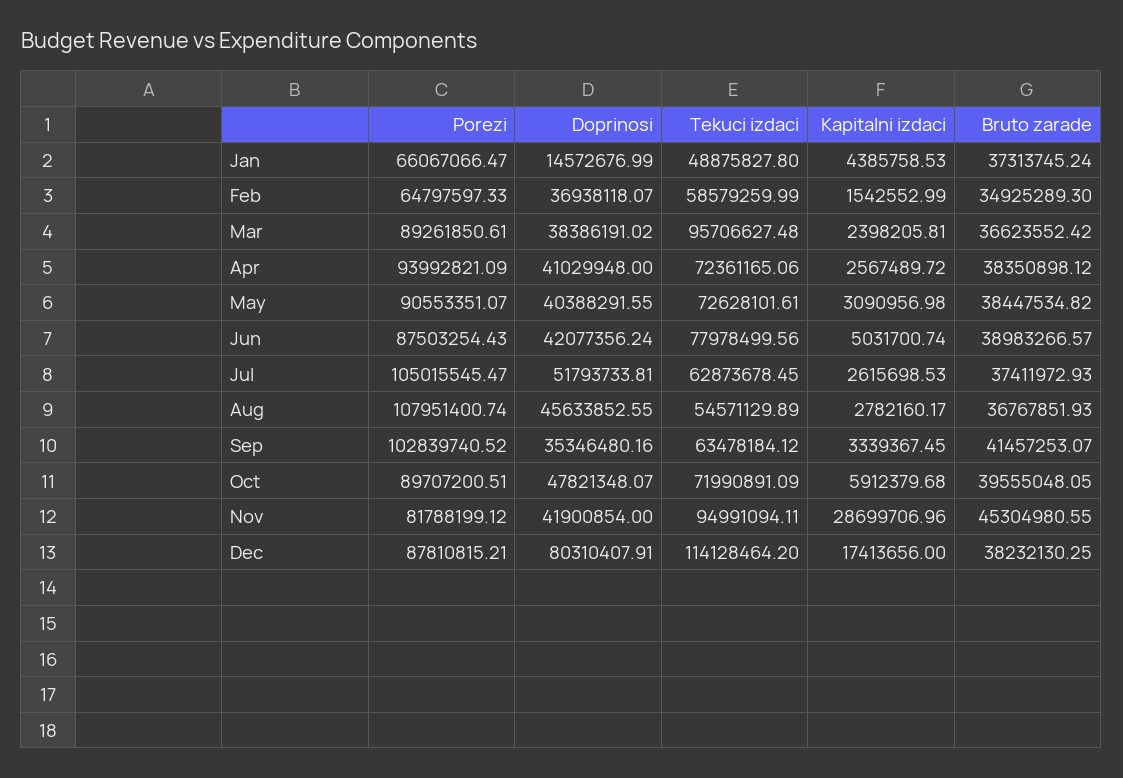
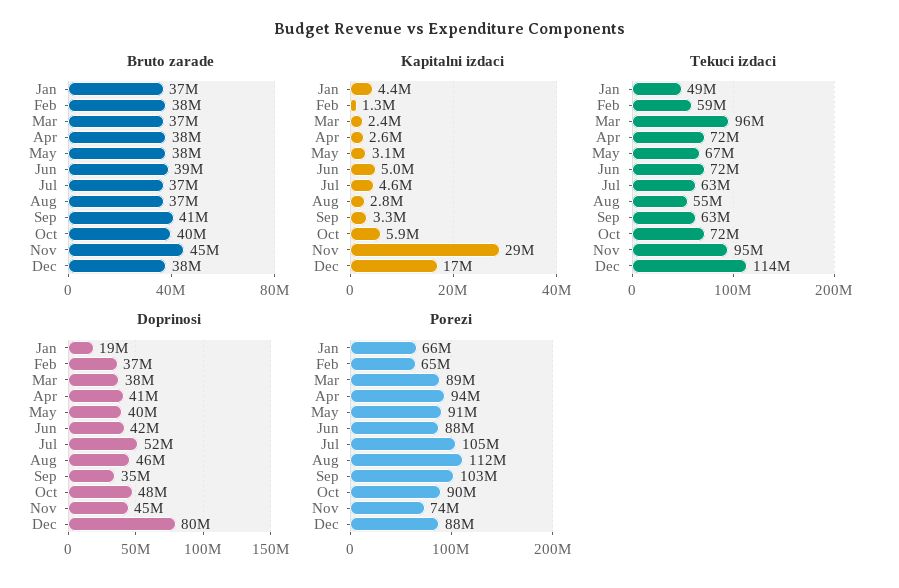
Doprinosi, Jan: 14572676.99 -> 19000000
Kapitalni izdaci, Feb: 1542552.99 -> 1300000
Bruto zarade, Feb: 34925289.3 -> 38000000
Tekuci izdaci, May: 72628101.61 -> 67000000
Tekuci izdaci, Jun: 77978499.56 -> 72000000
Kapitalni izdaci, Jul: 2615698.53 -> 4600000
Porezi, Aug: 107951400.74 -> 112000000
Porezi, Nov: 81788199.12 -> 74000000
Doprinosi, Nov: 41900854 -> 45000000

